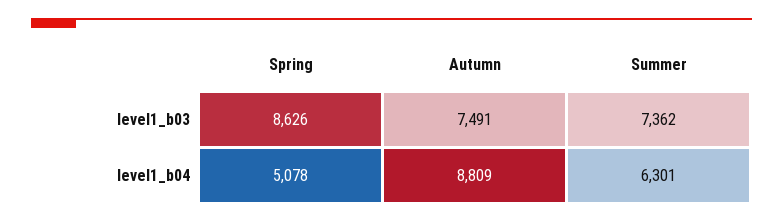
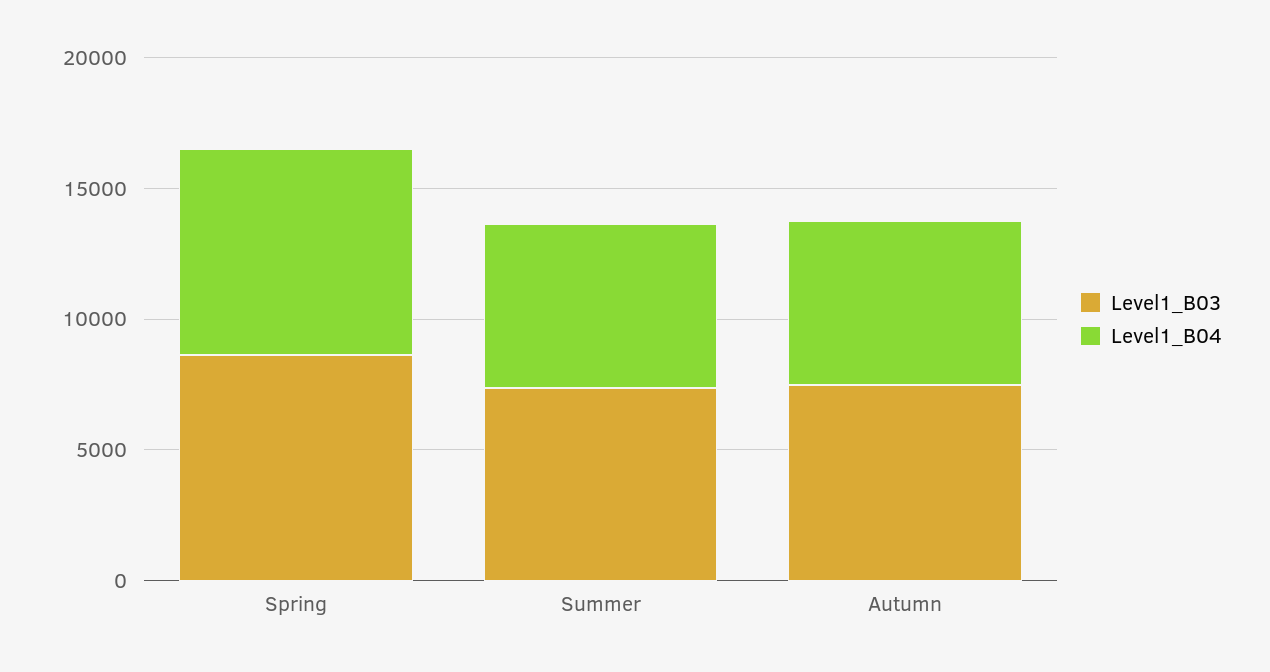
level1_b04, Spring: 5078 -> 8000
level1_b04, Autumn: 8809 -> 6000

